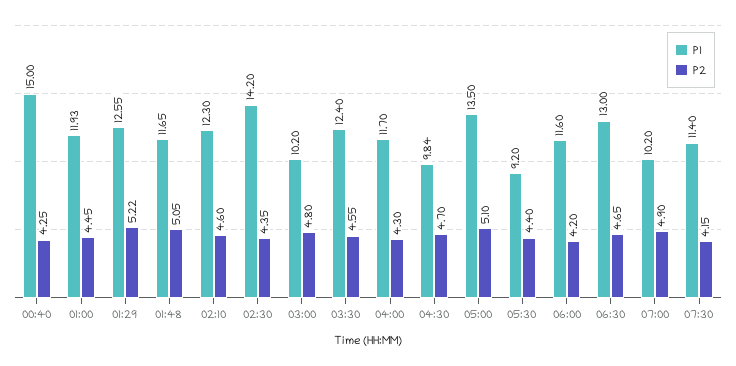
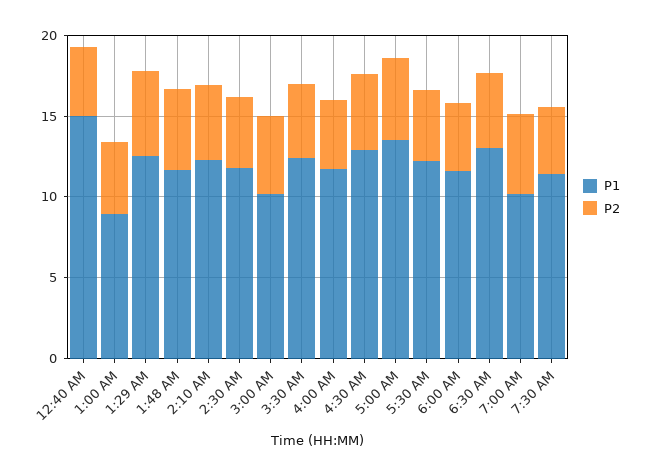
P1, 01:00: 11.93 -> 9
P1, 02:30: 14.2 -> 12
P1, 04:30: 9.84 -> 13
P1, 05:30: 9.2 -> 12

